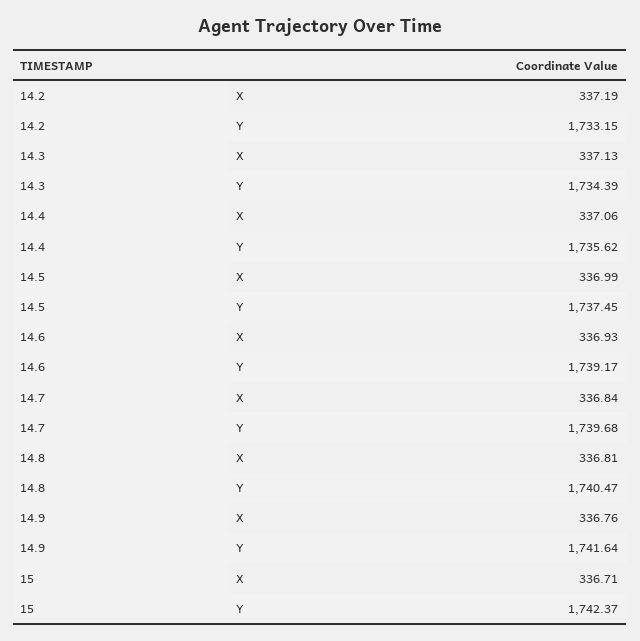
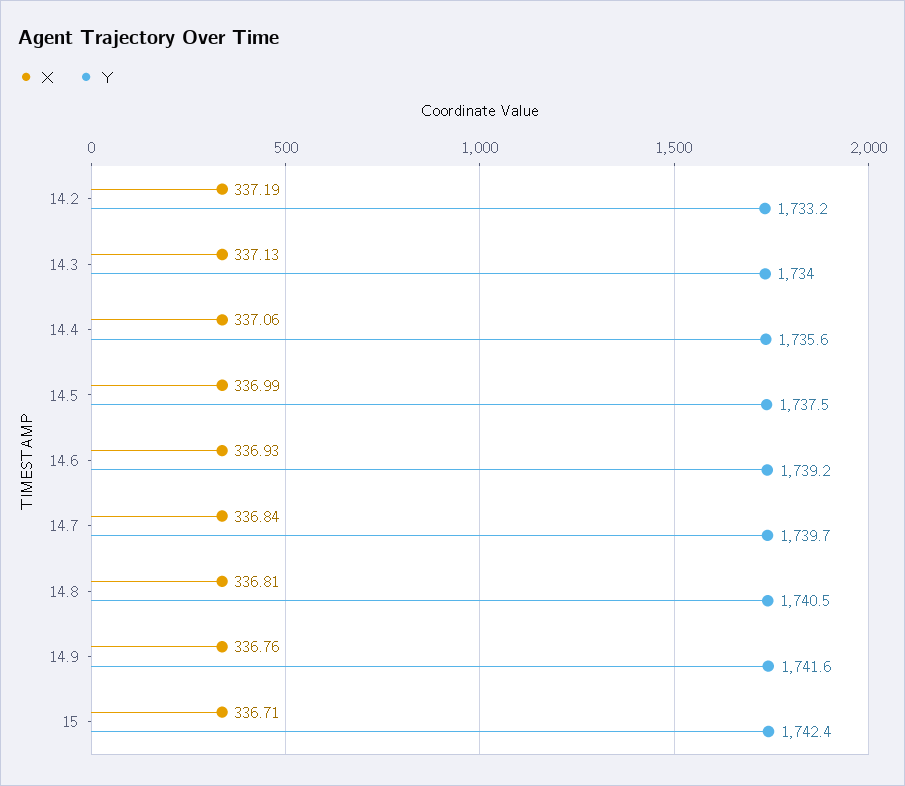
Y, 14.3: 1734.39 -> 1734

